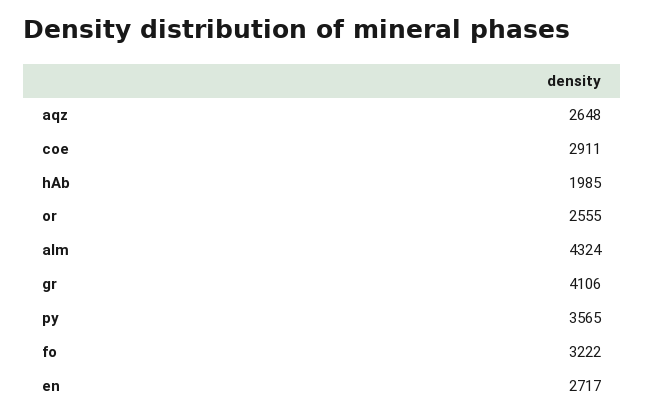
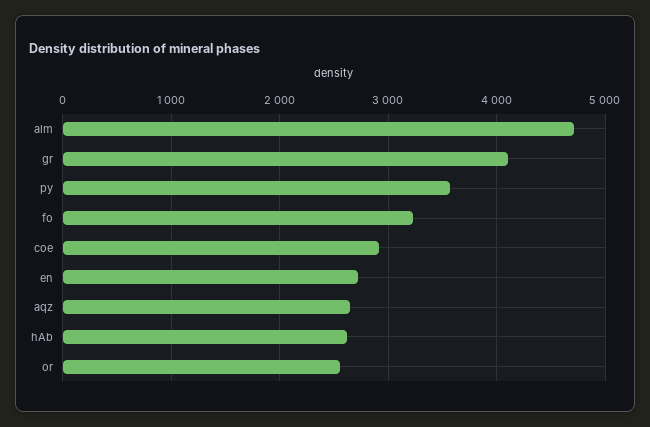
hAb: 1985 -> 2600
alm: 4324 -> 4700

